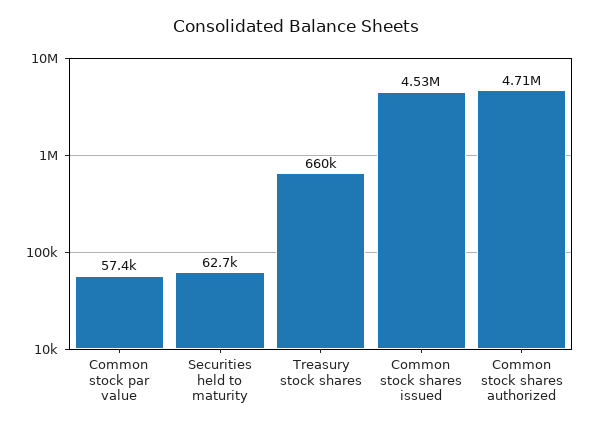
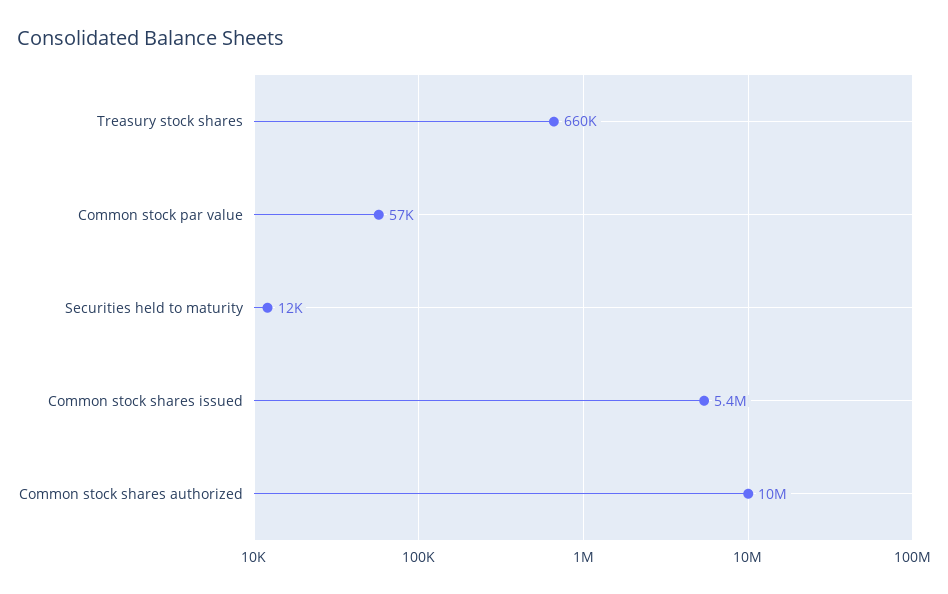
Securities held to maturity: 62700 -> 12000
Common stock shares issued: 4530000 -> 5400000
Common stock shares authorized: 4710000 -> 10000000

